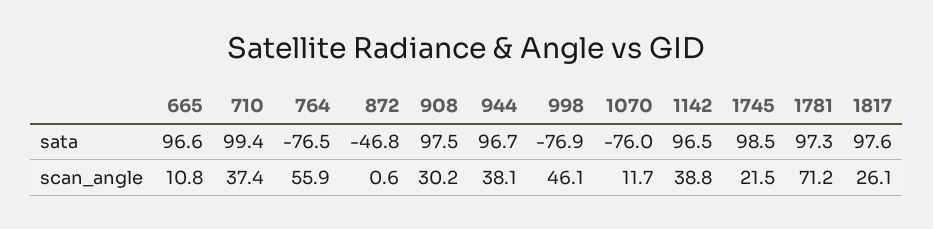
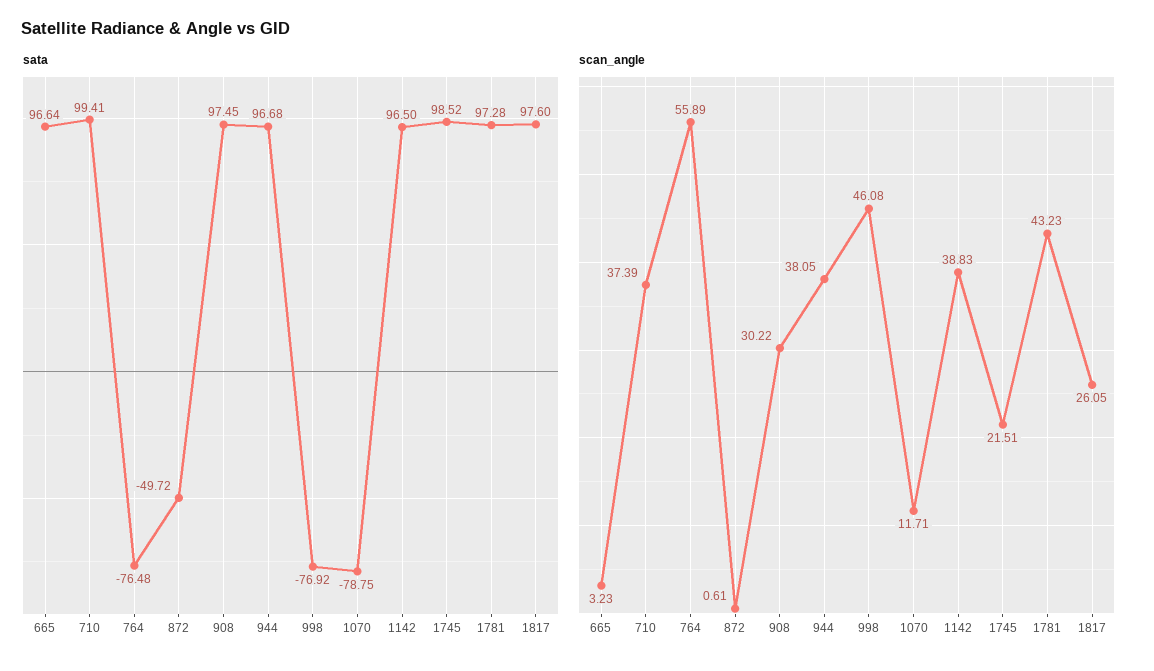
sata, 872: -46.8 -> -49.72
sata, 1070: -76 -> -78.75
scan_angle, 665: 10.8 -> 3.23
scan_angle, 1781: 71.2 -> 43.23

